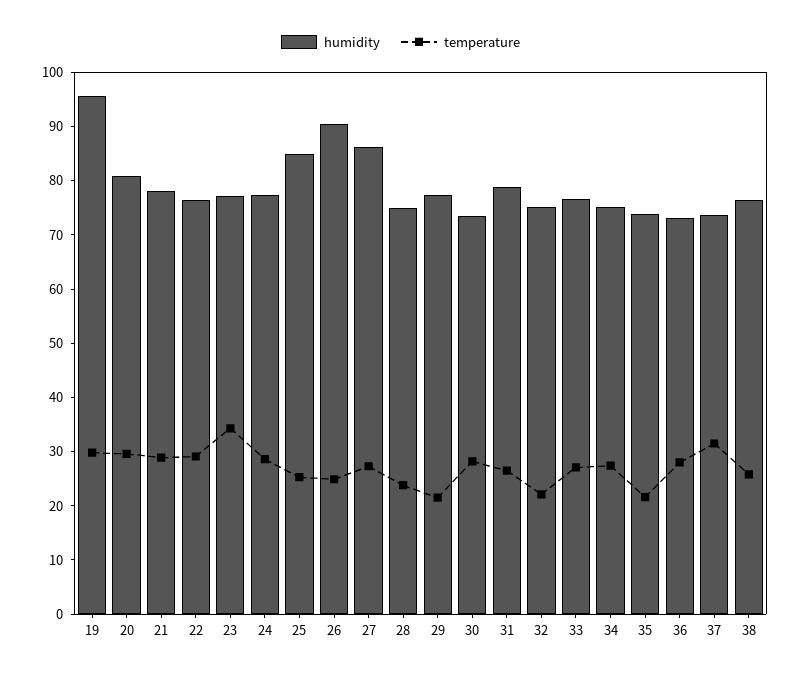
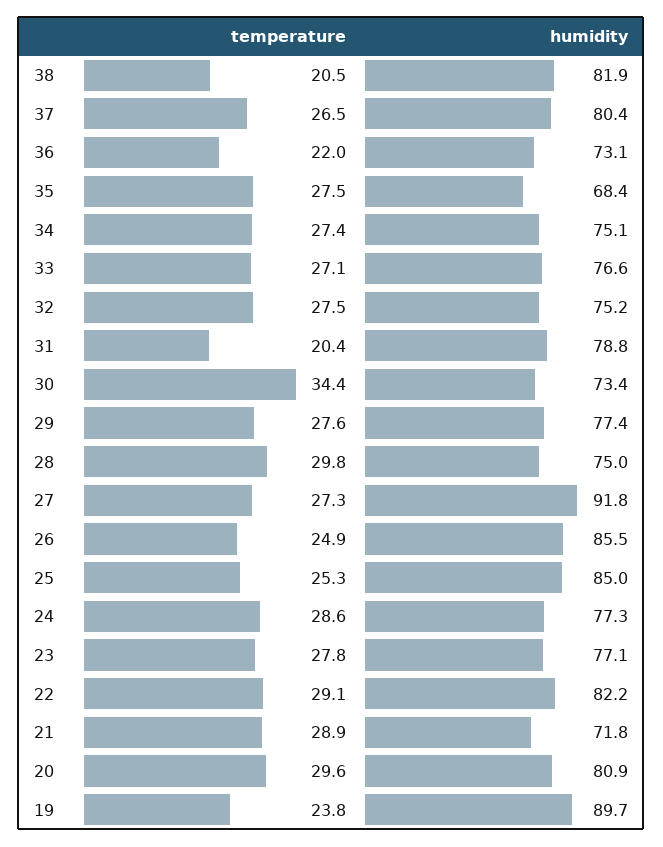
humidity, 19: 96 -> 89.7
temperature, 19: 30 -> 23.8
humidity, 21: 78 -> 71.8
humidity, 22: 76 -> 82.2
temperature, 23: 34 -> 27.8
humidity, 26: 90 -> 85.5
humidity, 27: 86 -> 91.8
temperature, 28: 24 -> 29.8
temperature, 29: 22 -> 27.6
temperature, 30: 28 -> 34.4
temperature, 31: 26 -> 20.4
temperature, 32: 22 -> 27.5
humidity, 35: 74 -> 68.4
temperature, 35: 22 -> 27.5
temperature, 36: 28 -> 22
humidity, 37: 74 -> 80.4
temperature, 37: 32 -> 26.5
humidity, 38: 76 -> 81.9
temperature, 38: 26 -> 20.5

